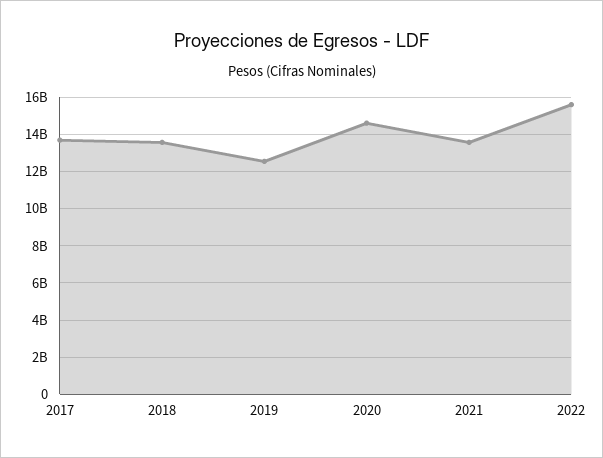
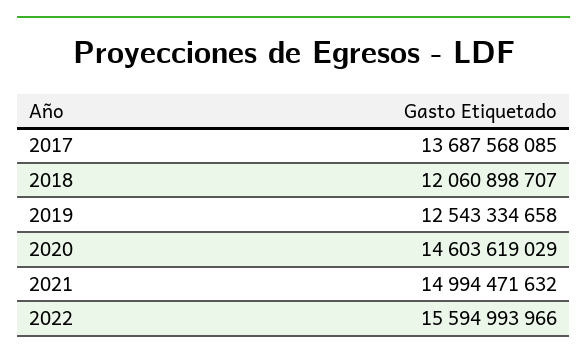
2018: 13500000000 -> 12060898707
2021: 13500000000 -> 14994471632

